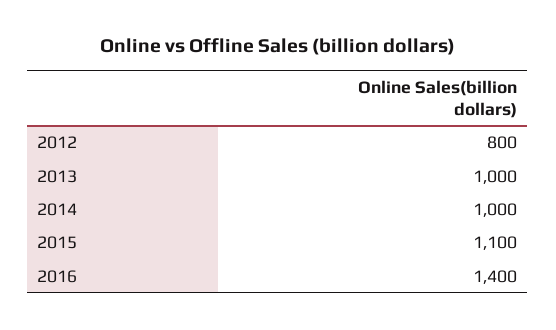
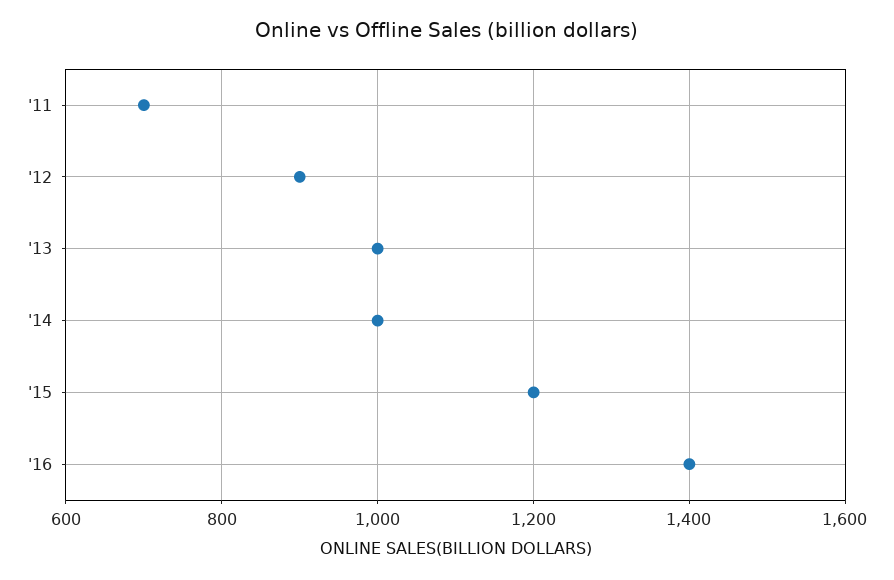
2012: 800 -> 900
2015: 1100 -> 1200
'11: none -> 700

